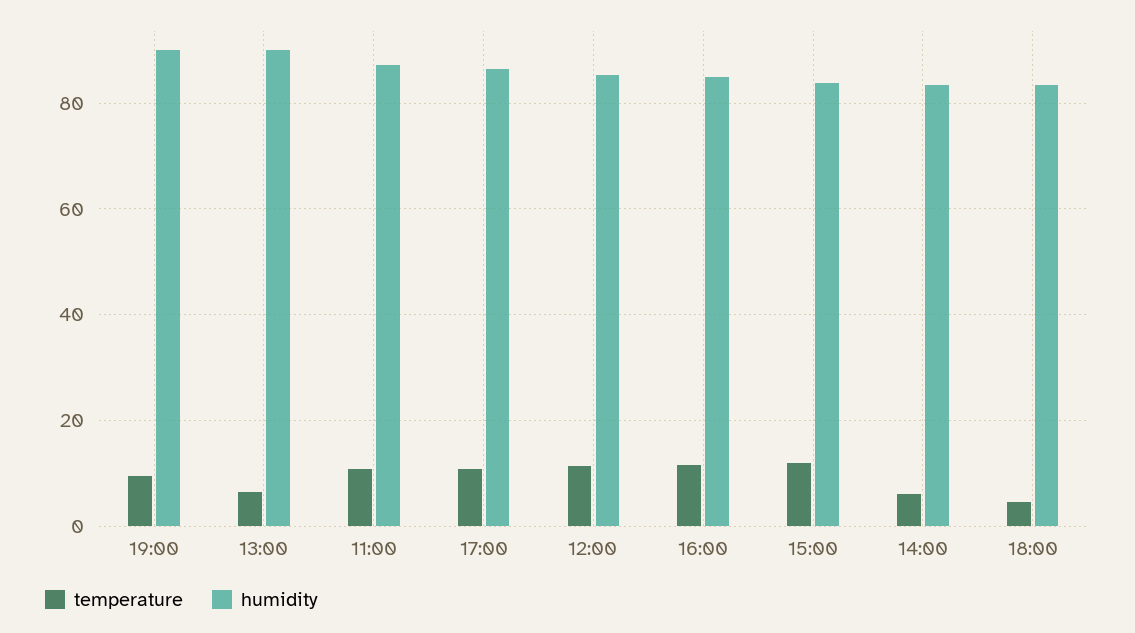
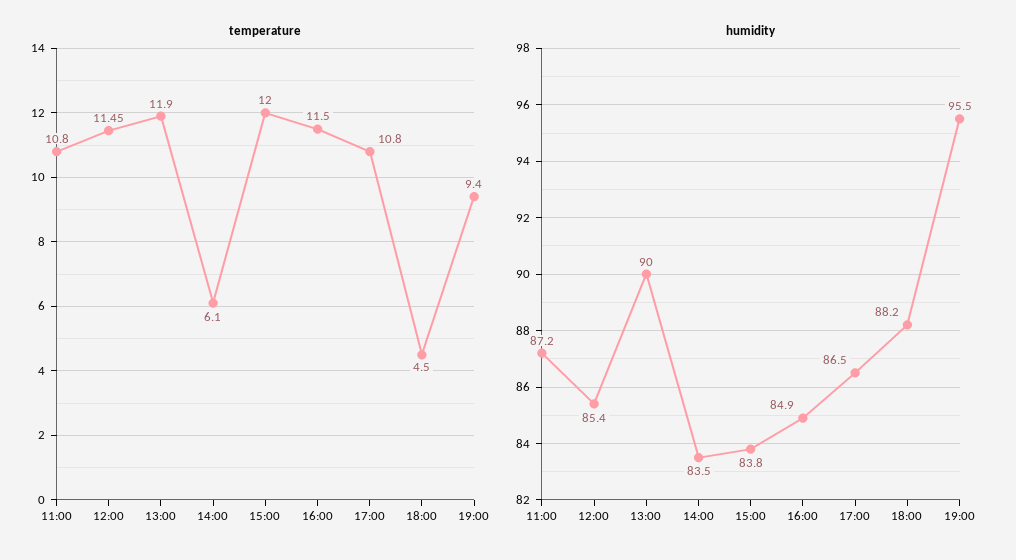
humidity, 19:00: 90 -> 95.5
temperature, 13:00: 6 -> 11.9
humidity, 18:00: 84 -> 88.2

